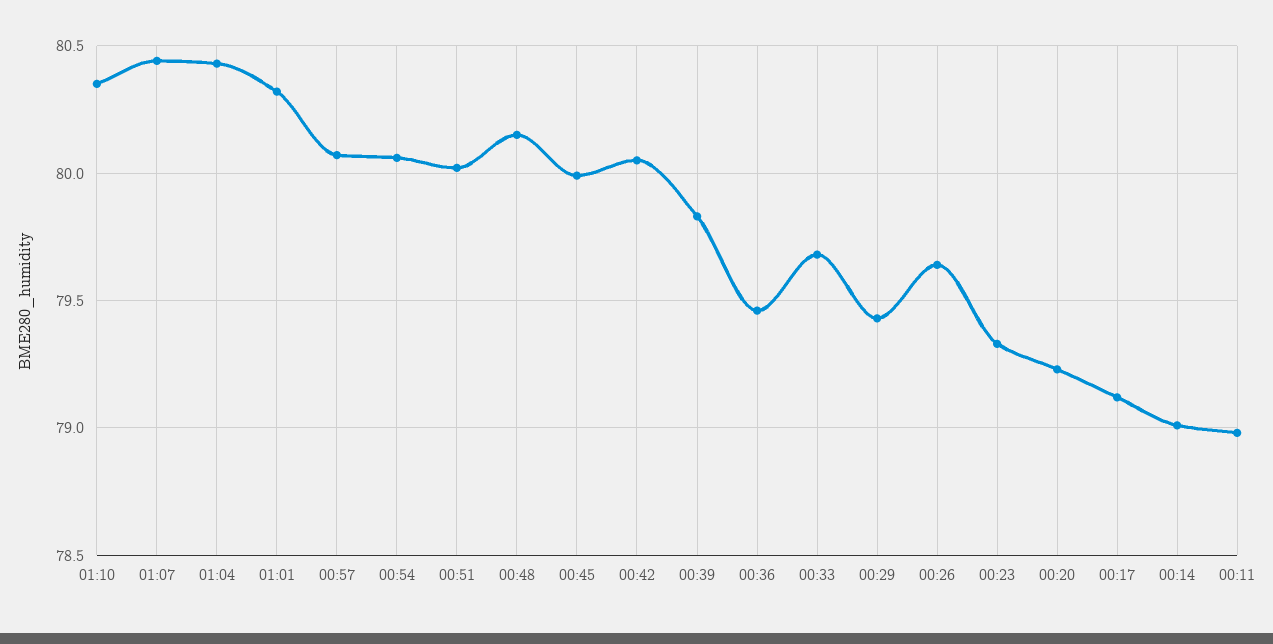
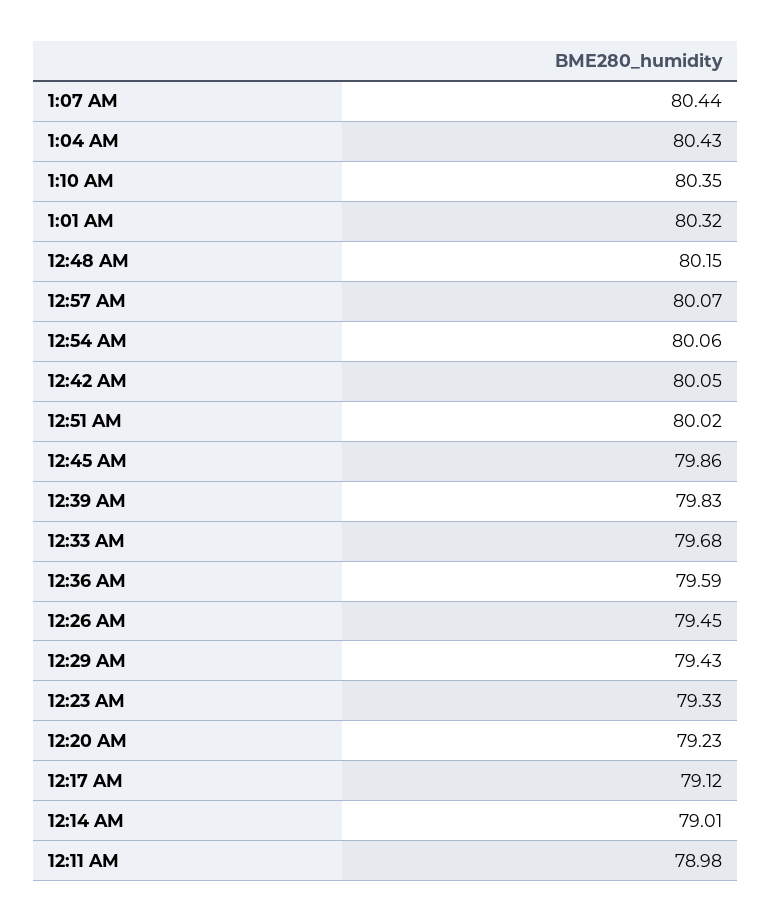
00:45: 80 -> 79.86
00:36: 79.45 -> 79.59
00:26: 79.65 -> 79.45

